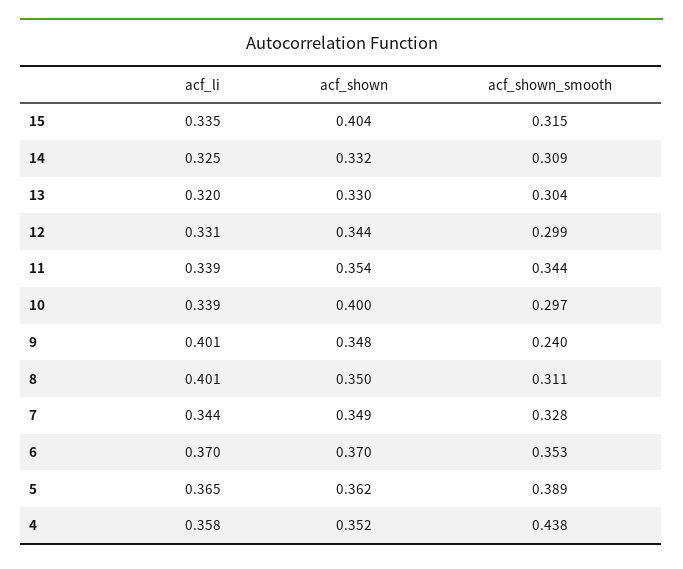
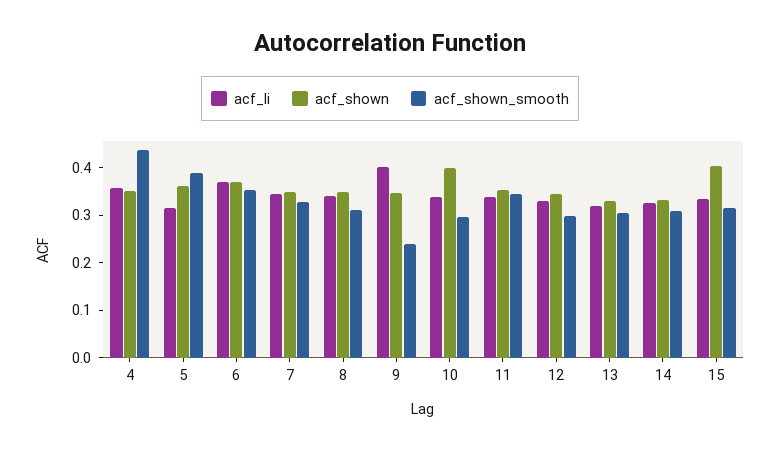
acf_li, 8: 0.401 -> 0.34
acf_li, 5: 0.365 -> 0.32

